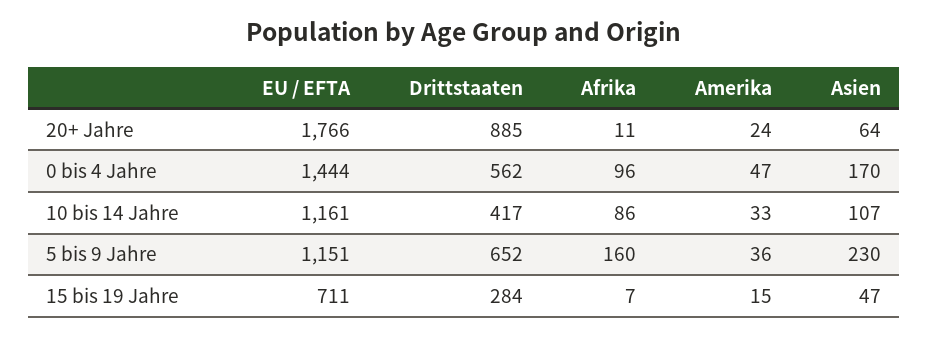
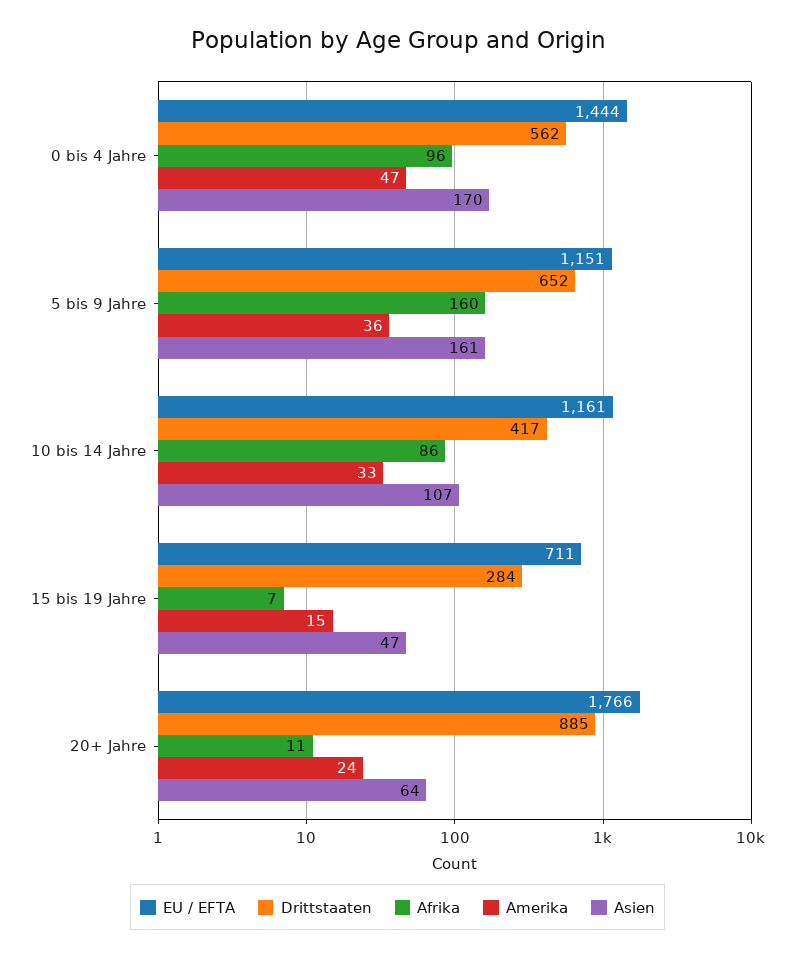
Asien, 5 bis 9 Jahre: 230 -> 161

